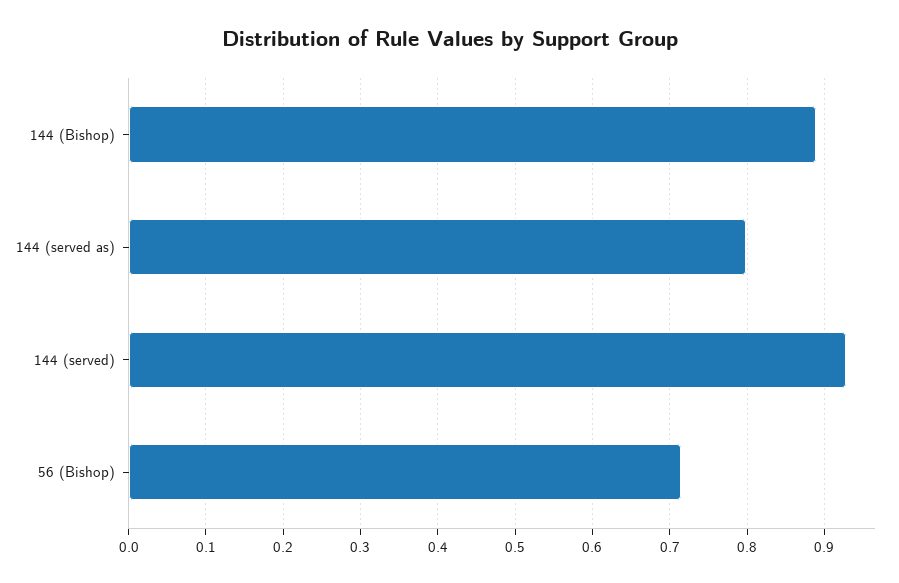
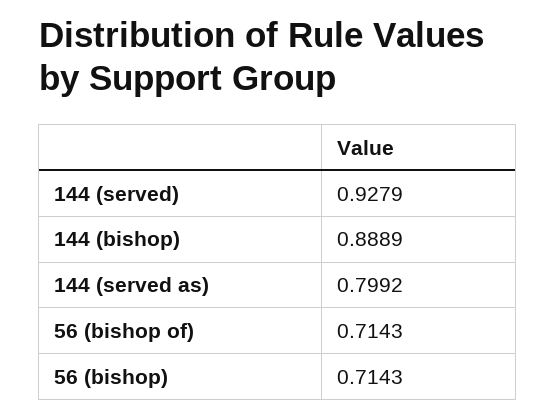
56 (bishop of): none -> 0.7143

